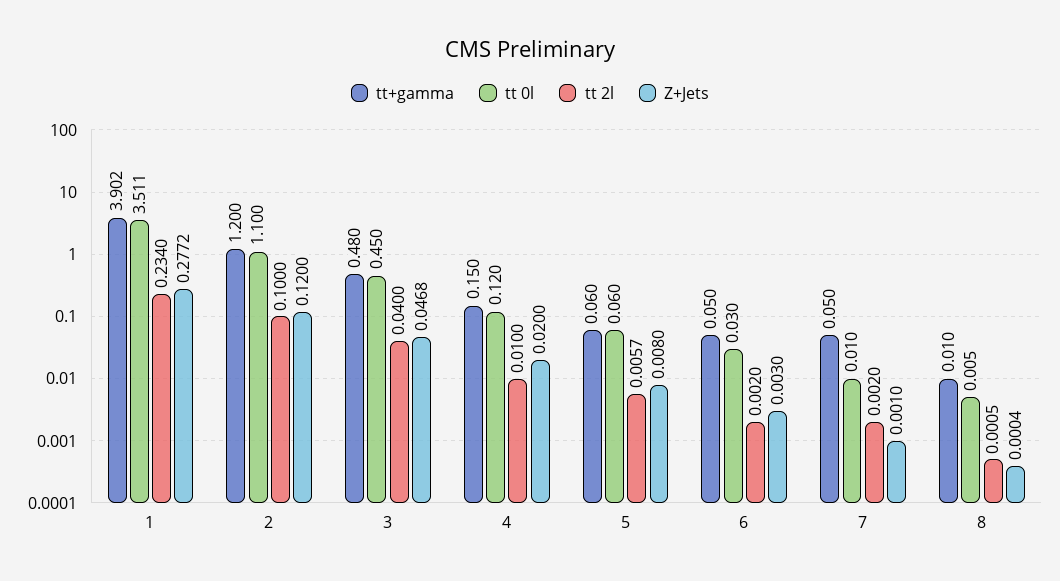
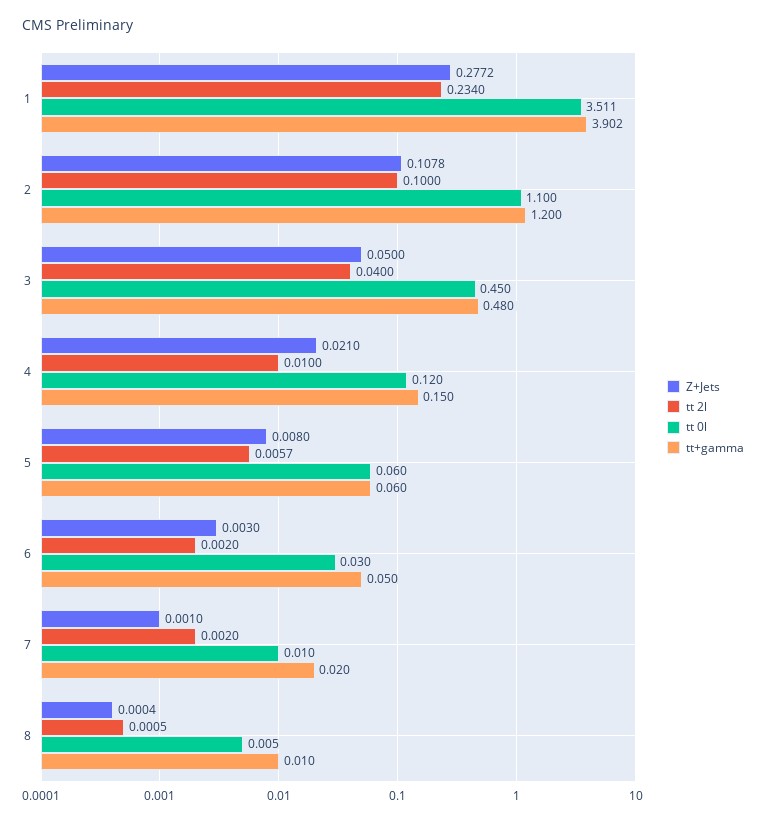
Z+Jets, 2: 0.12 -> 0.1078
Z+Jets, 3: 0.0468 -> 0.05
Z+Jets, 4: 0.02 -> 0.021
tt+gamma, 7: 0.05 -> 0.02

